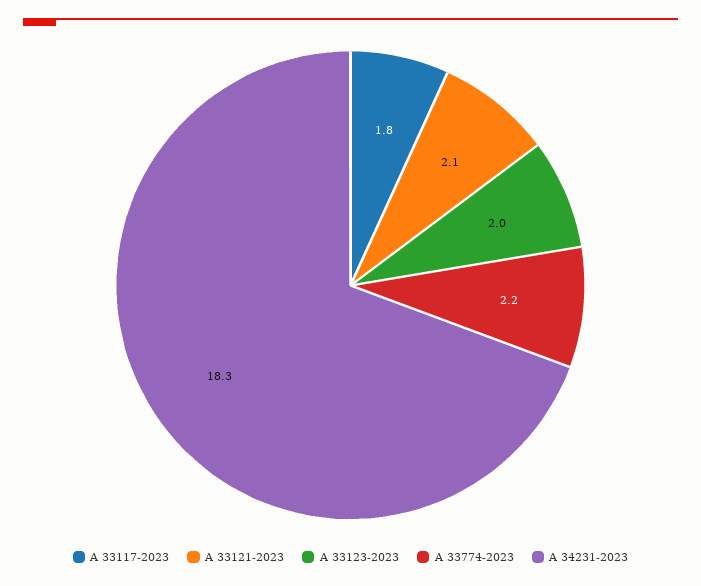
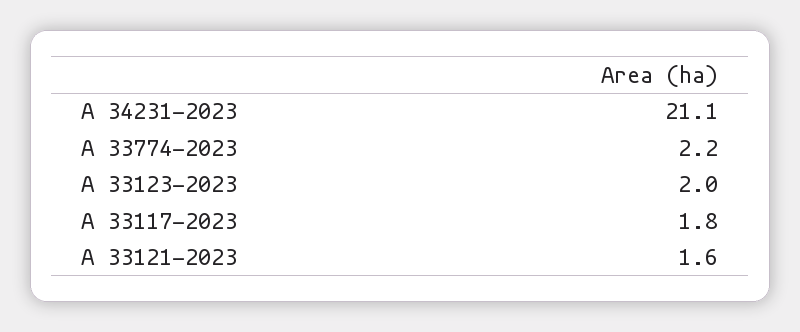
A 33121-2023: 2.1 -> 1.6
A 34231-2023: 18.3 -> 21.1

